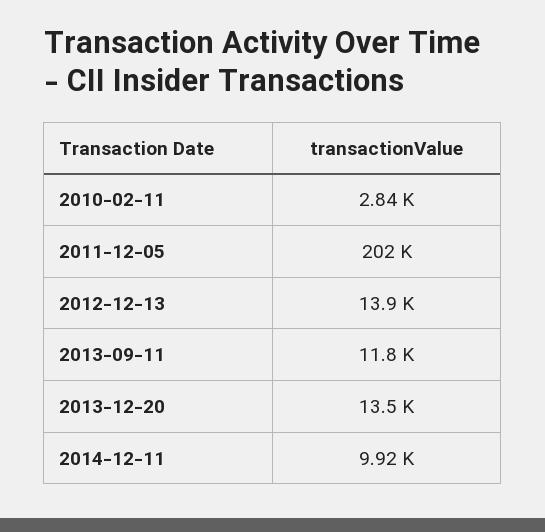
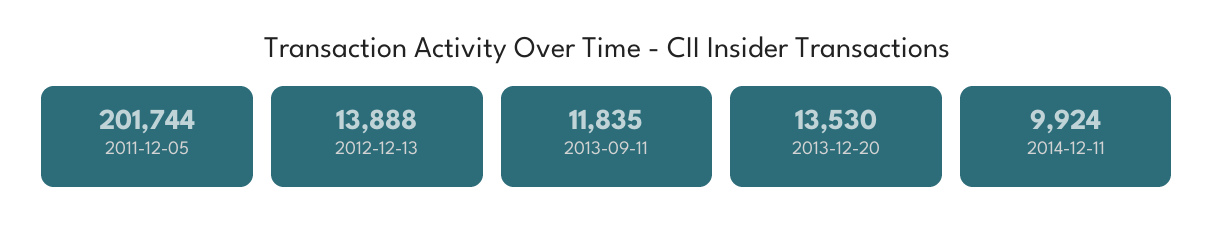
2010-02-11: 2840 -> none

